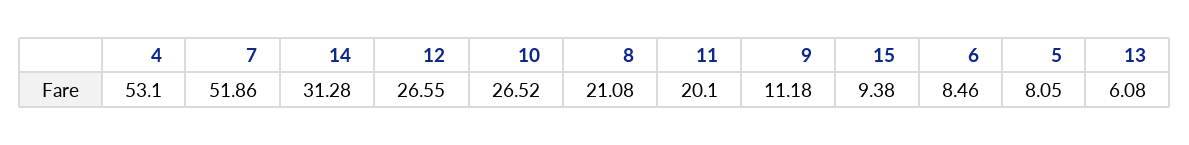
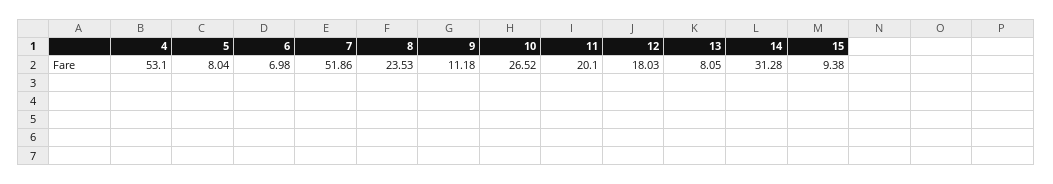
12: 26.55 -> 18.03
8: 21.08 -> 23.53
6: 8.46 -> 6.98
5: 8.05 -> 8.04
13: 6.08 -> 8.05

